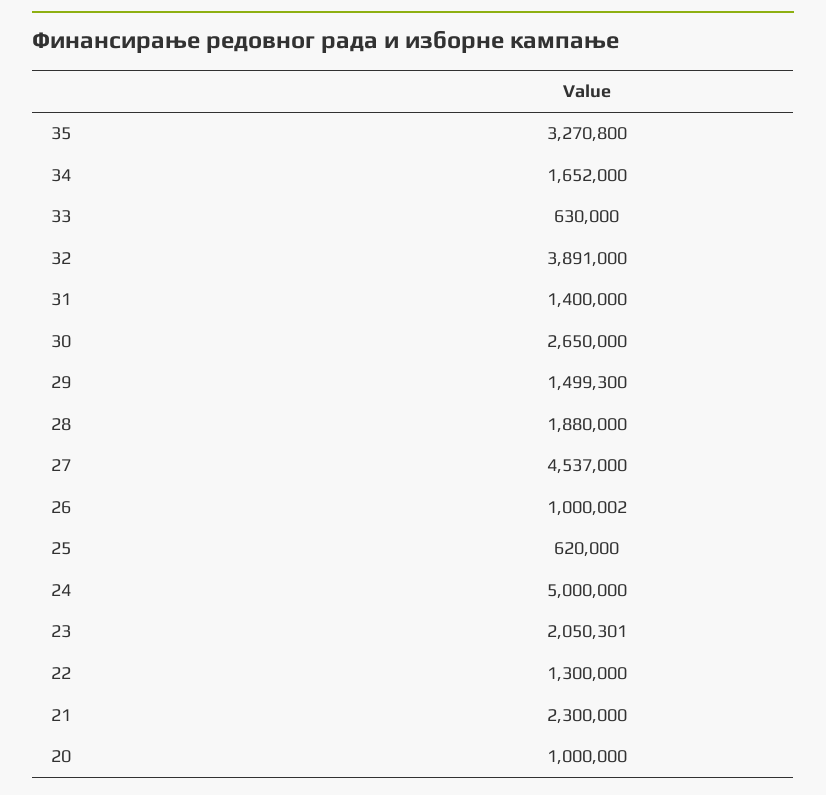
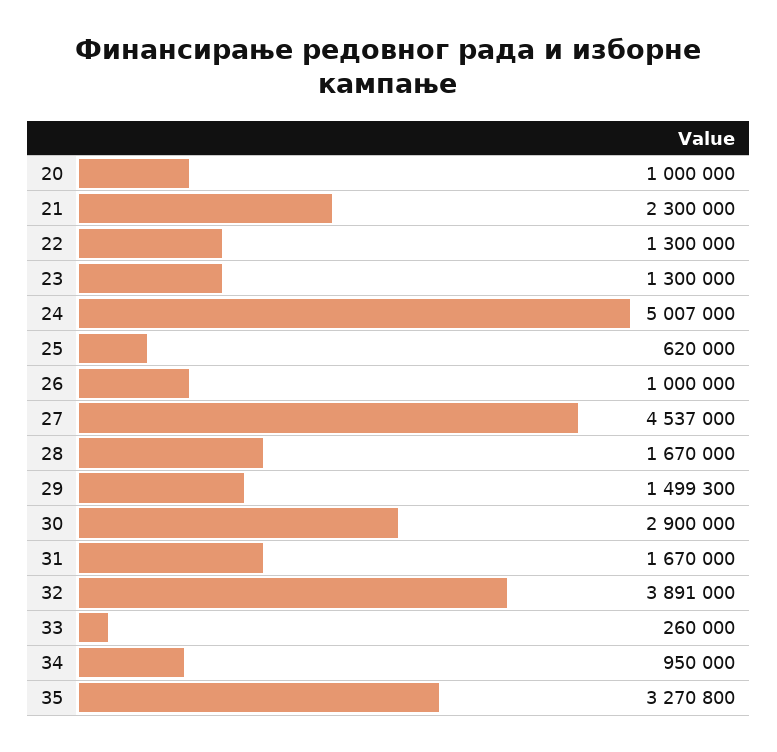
34: 1652000 -> 950000
33: 630000 -> 260000
31: 1400000 -> 1670000
30: 2650000 -> 2900000
28: 1880000 -> 1670000
26: 1000002 -> 1000000
24: 5000000 -> 5007000
23: 2050301 -> 1300000

